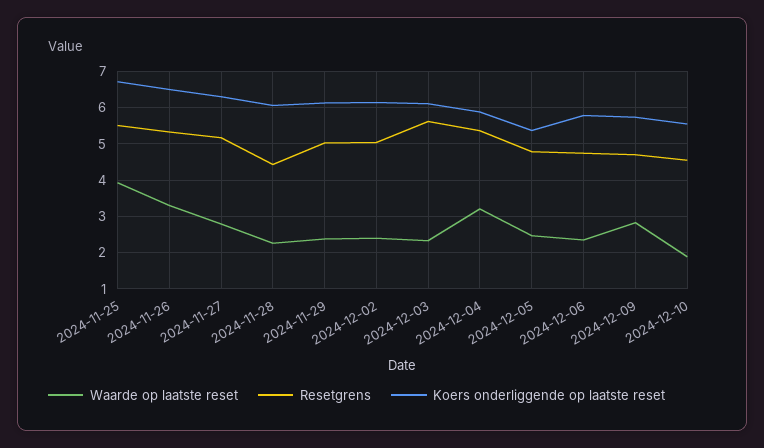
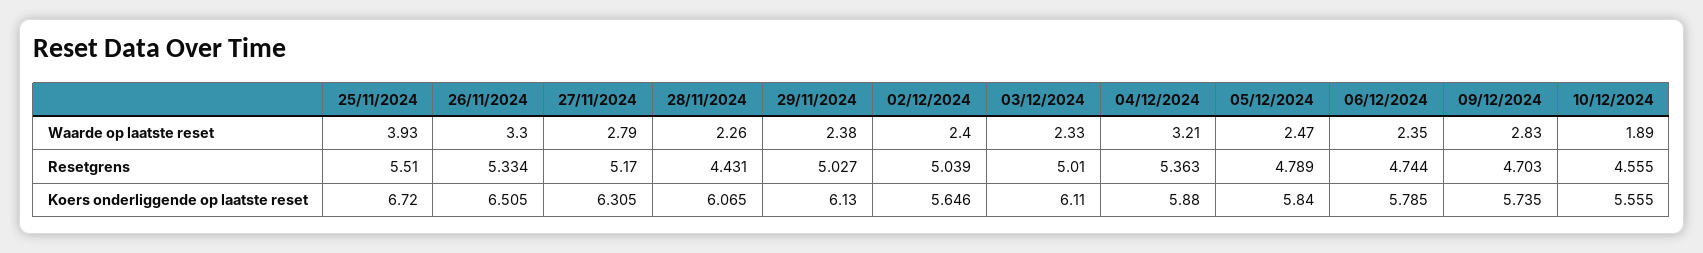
Koers onderliggende op laatste reset, 2024-12-02: 6.2 -> 5.646
Resetgrens, 2024-12-03: 5.6 -> 5.01
Koers onderliggende op laatste reset, 2024-12-05: 5.4 -> 5.84

